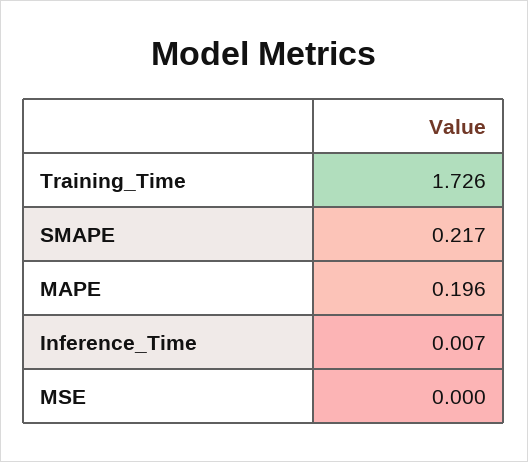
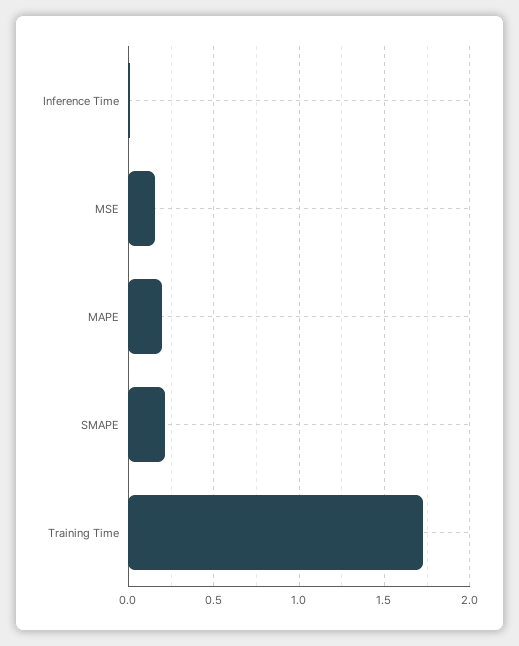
MSE: 0 -> 0.15

